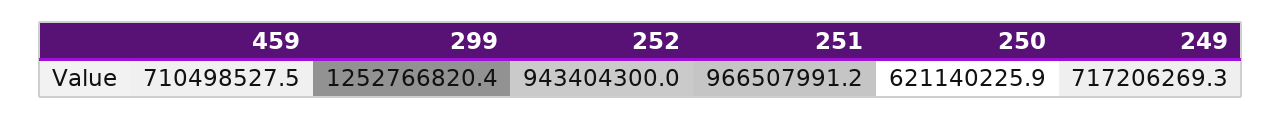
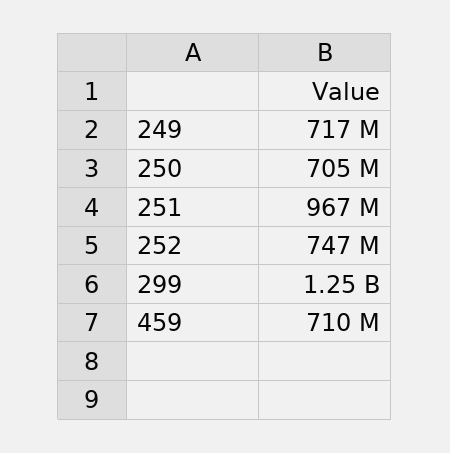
252: 943404300 -> 747000000
250: 621140225.9 -> 705000000

